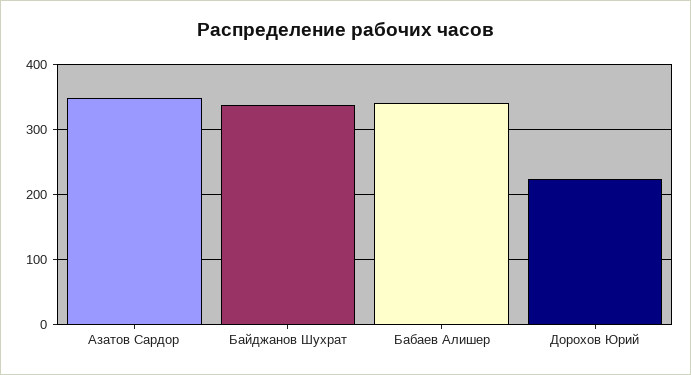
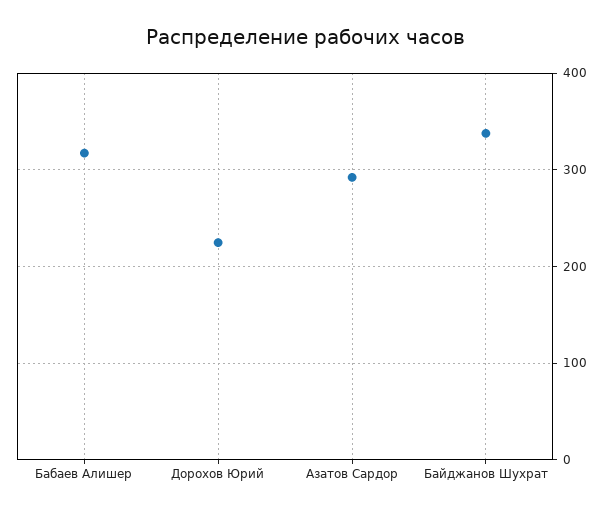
Азатов Сардор: 350 -> 290
Бабаев Алишер: 340 -> 320

